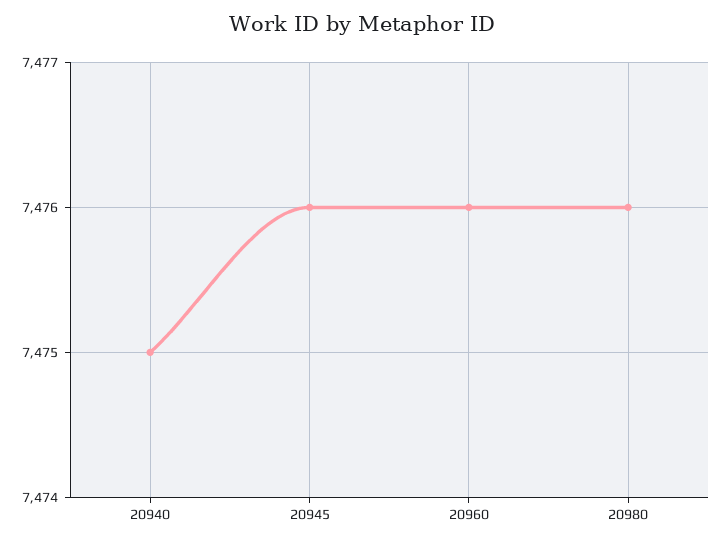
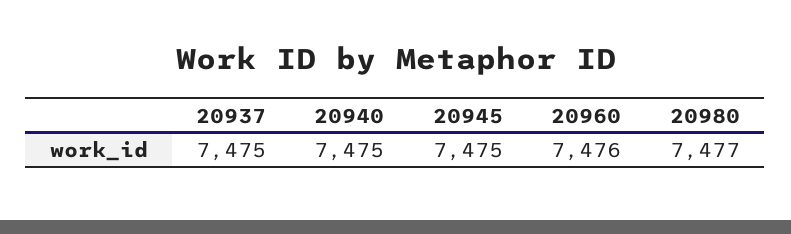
20945: 7476 -> 7475
20980: 7476 -> 7477
20937: none -> 7475

